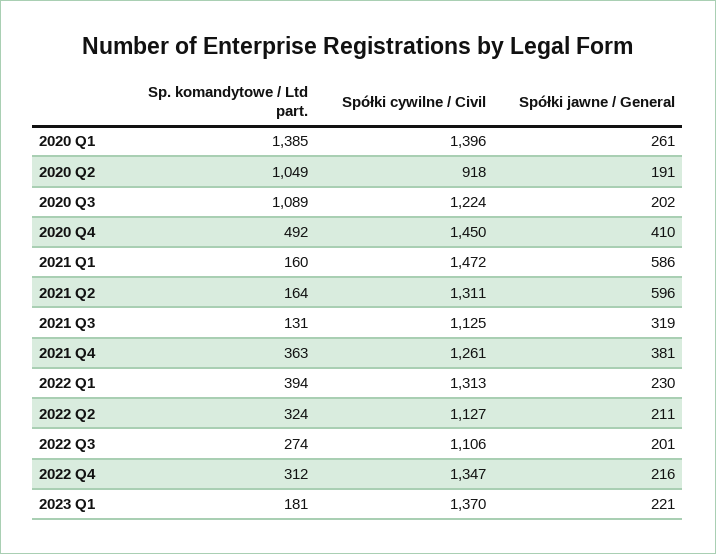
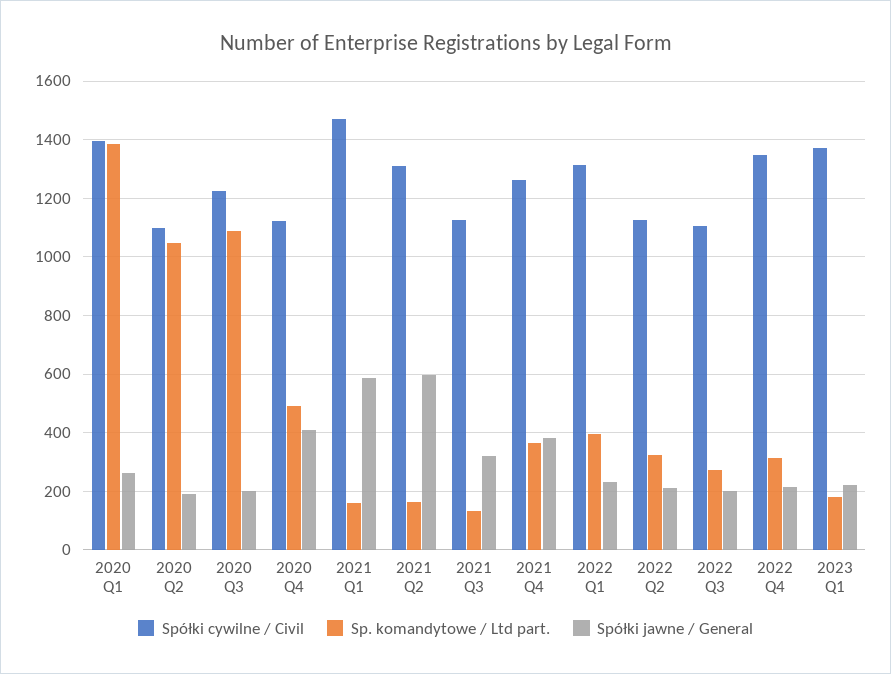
Spółki cywilne / Civil, 2020 Q2: 918 -> 1100
Spółki cywilne / Civil, 2020 Q4: 1450 -> 1125

